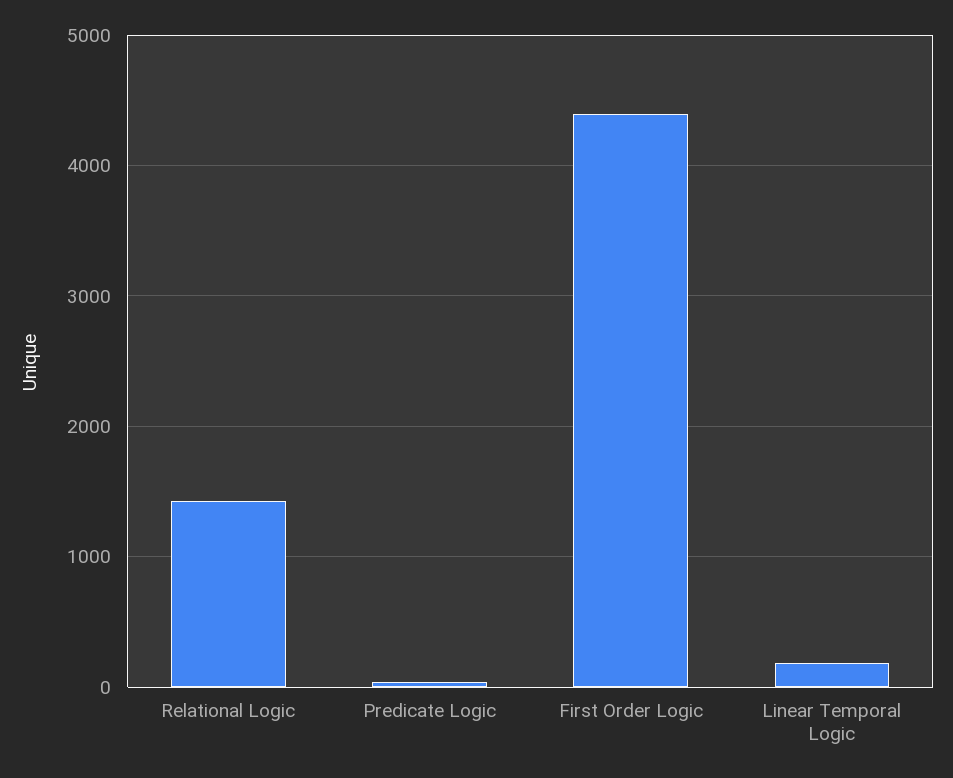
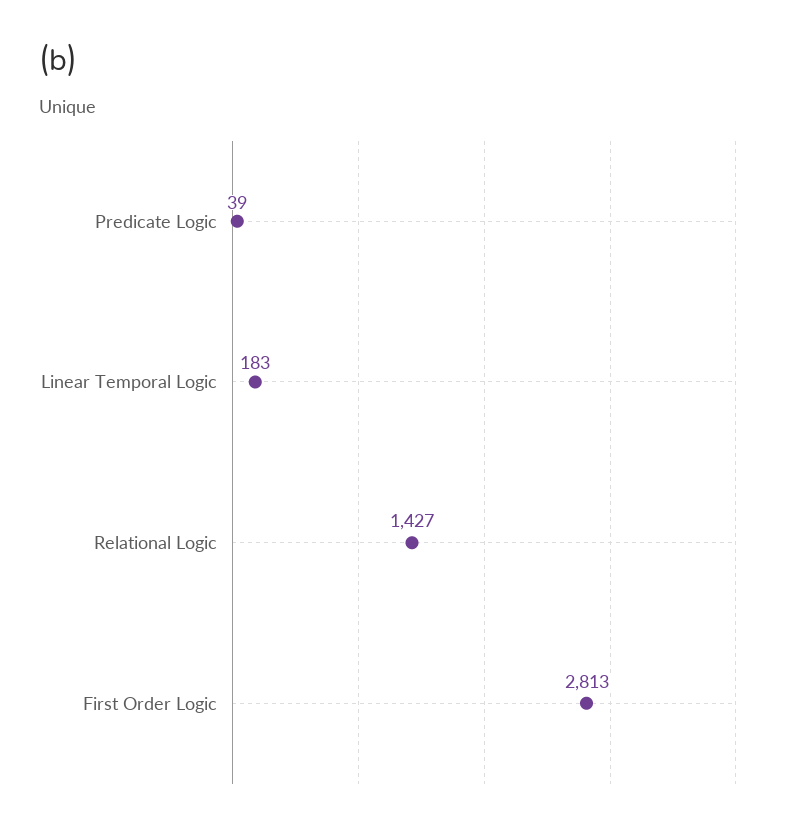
First Order Logic: 4400 -> 2813

